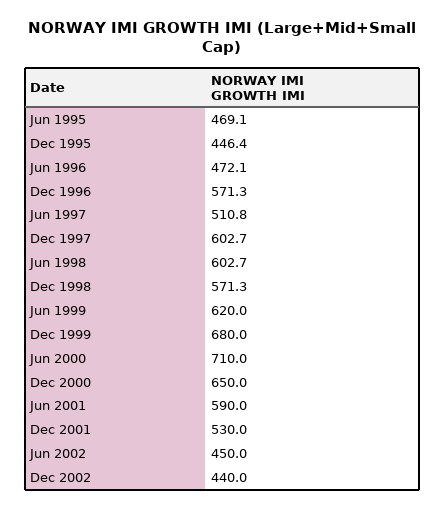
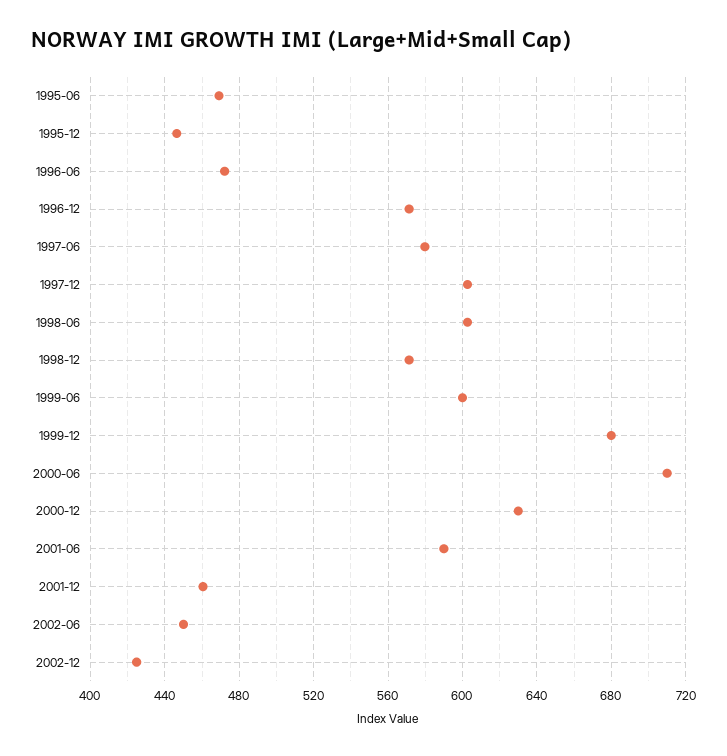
Jun 1997: 510.8 -> 580
Jun 1999: 620 -> 600
Dec 2000: 650 -> 630
Dec 2001: 530 -> 460
Dec 2002: 440 -> 425

